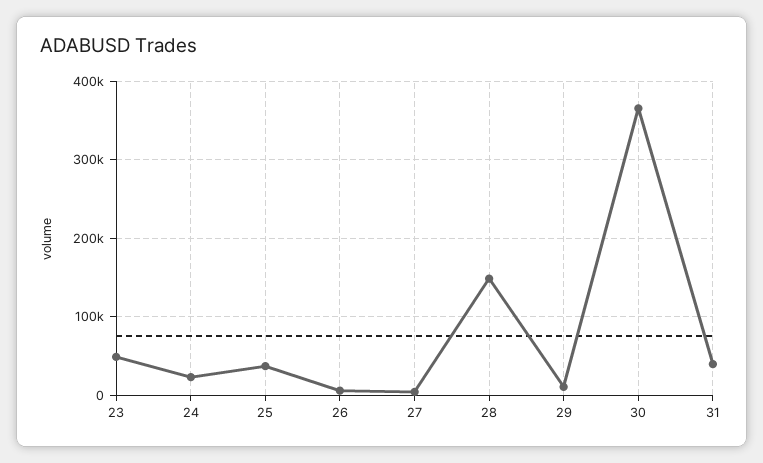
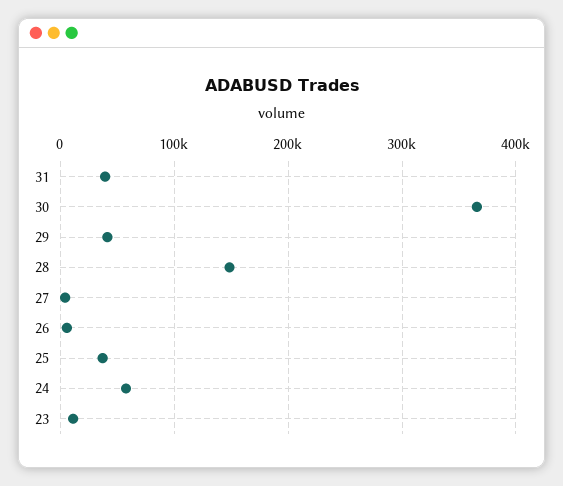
23: 50000 -> 10000
24: 20000 -> 60000
29: 10000 -> 40000

